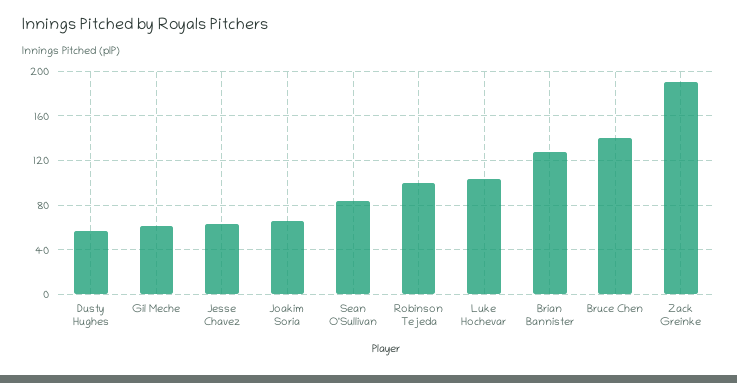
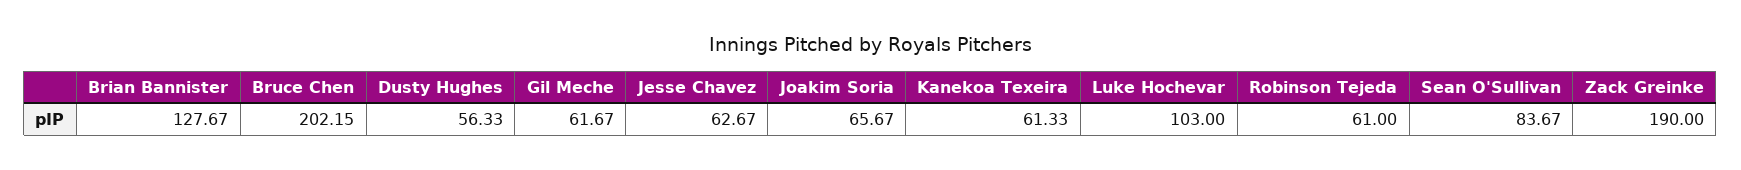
Robinson Tejeda: 100 -> 61
Bruce Chen: 140 -> 202.15
Kanekoa Texeira: none -> 61.33

